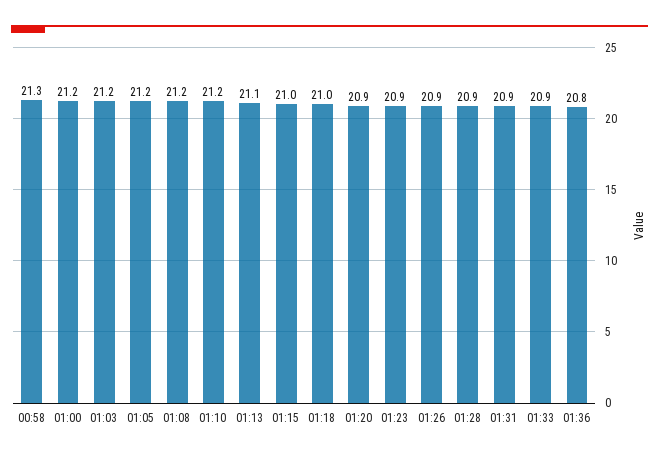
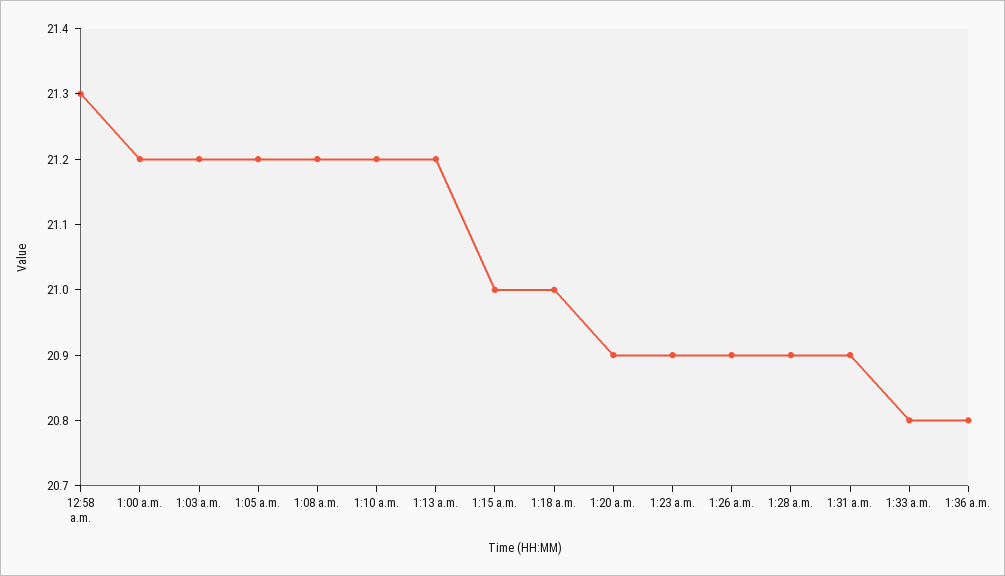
01:13: 21.1 -> 21.2
01:33: 20.9 -> 20.8

